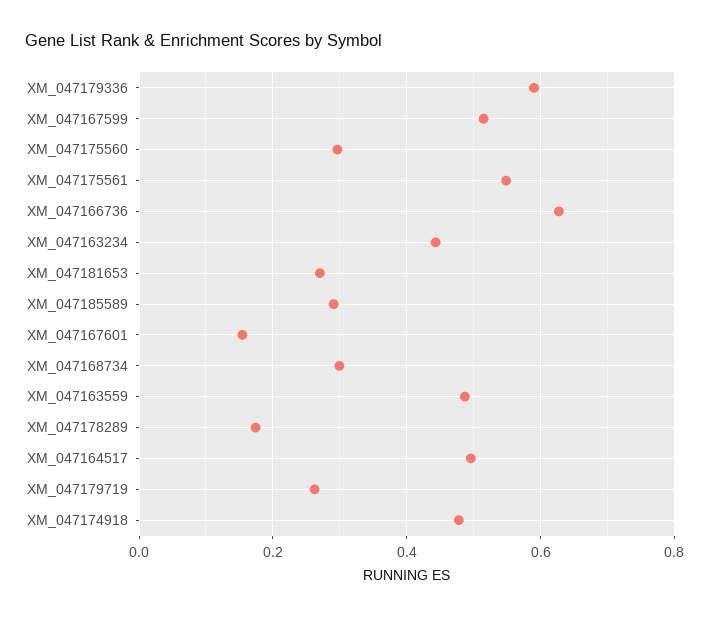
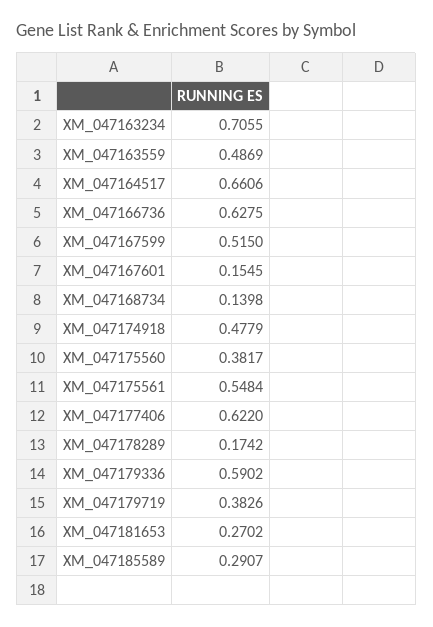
XM_047175560: 0.3 -> 0.3817
XM_047163234: 0.44 -> 0.7055
XM_047168734: 0.3 -> 0.1398
XM_047164517: 0.5 -> 0.6606
XM_047179719: 0.26 -> 0.3826
XM_047177406: none -> 0.622

